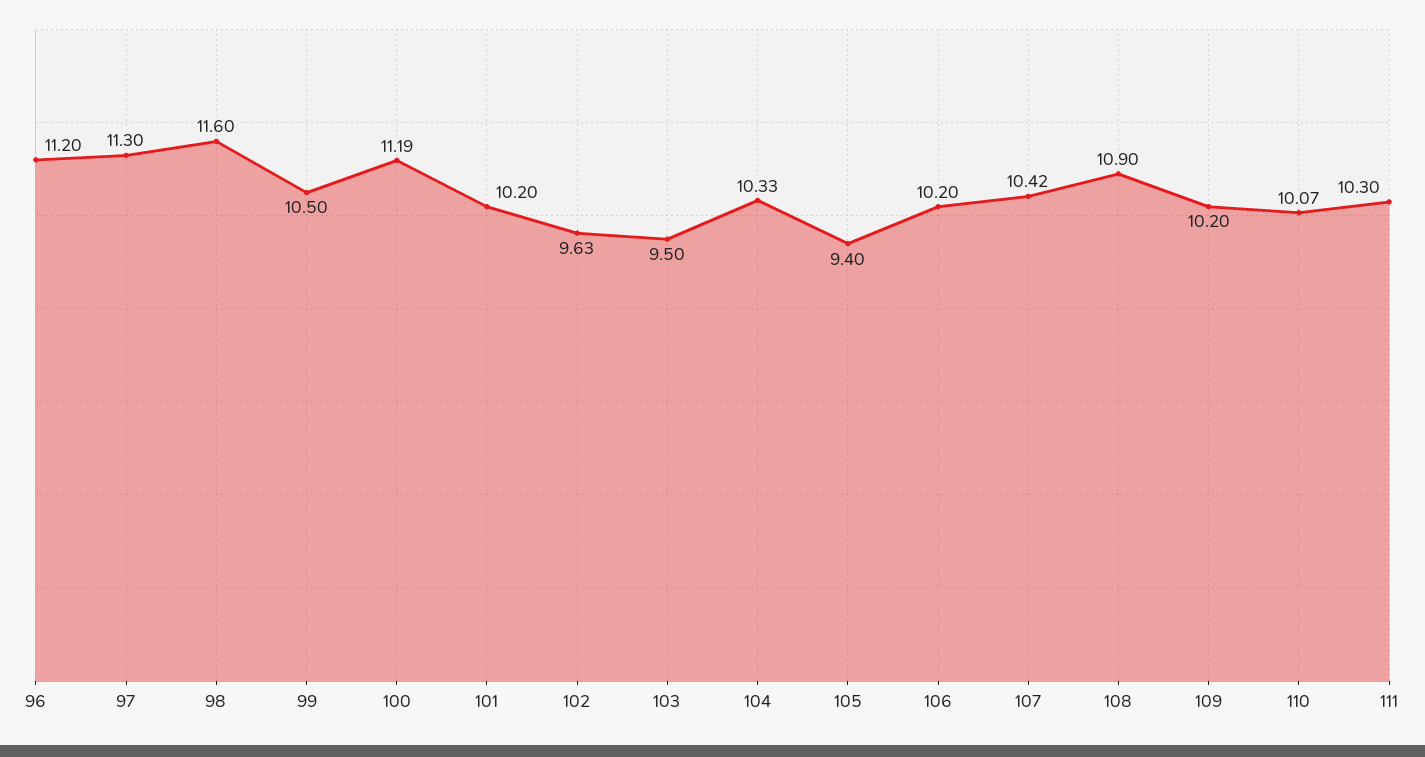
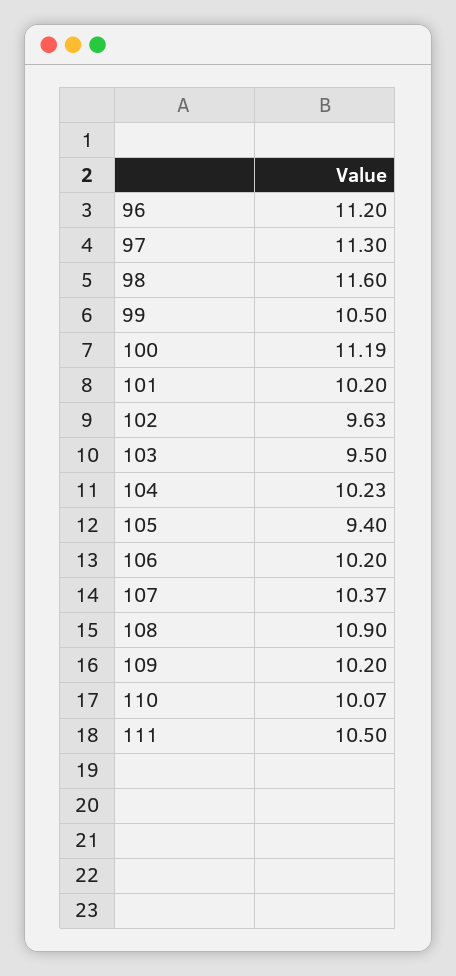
104: 10.33 -> 10.23
107: 10.42 -> 10.37
111: 10.3 -> 10.5

